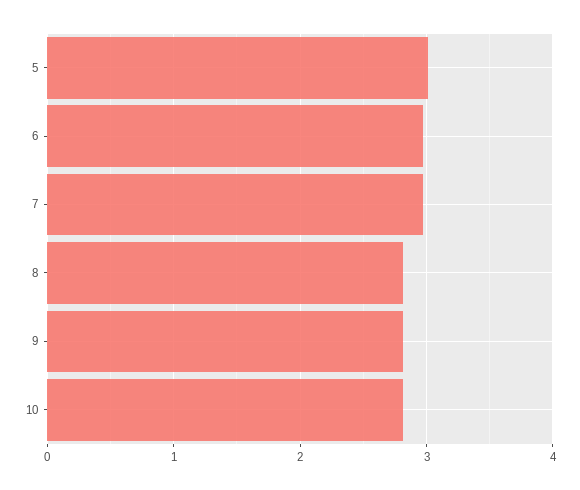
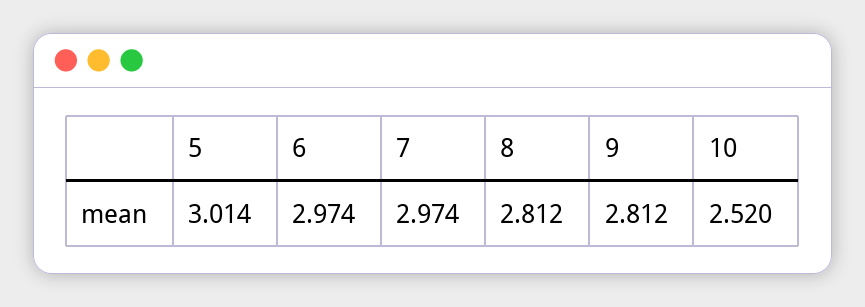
10: 2.8 -> 2.52

